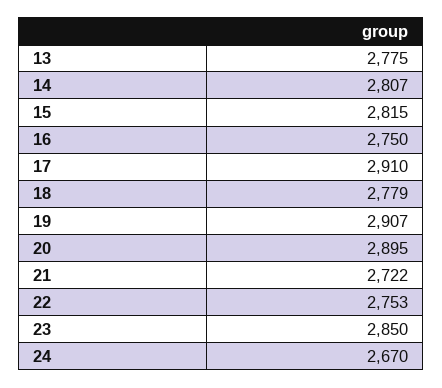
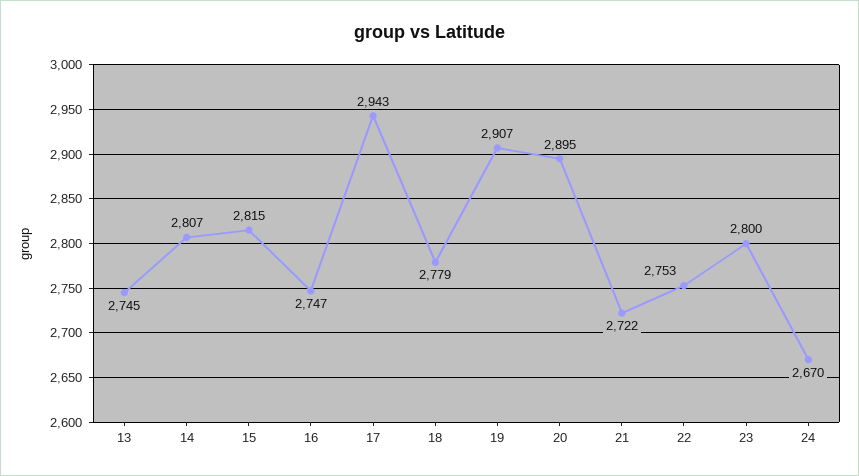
13: 2775 -> 2745
16: 2750 -> 2747
17: 2910 -> 2943
23: 2850 -> 2800

